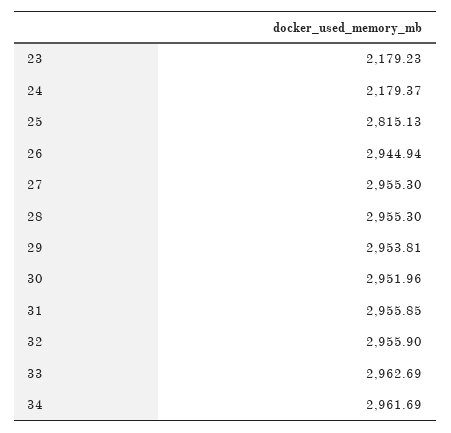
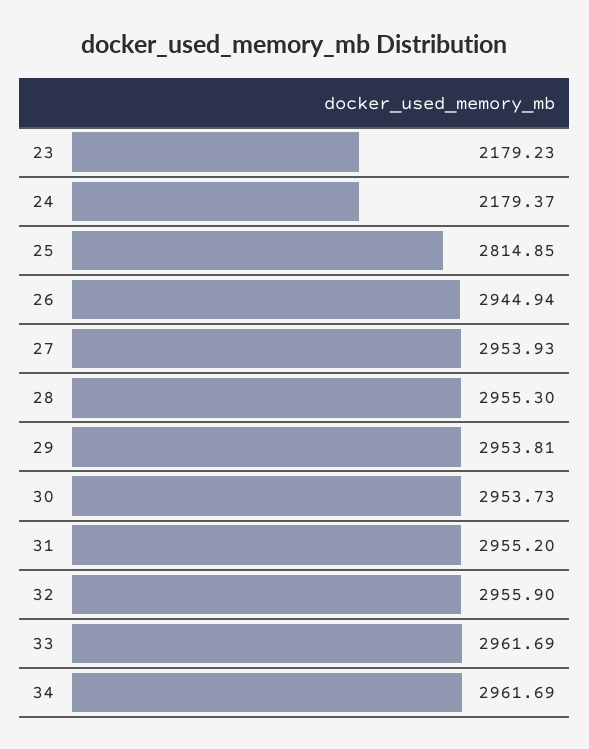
25: 2815.13 -> 2814.85
27: 2955.3 -> 2953.93
30: 2951.96 -> 2953.73
31: 2955.85 -> 2955.2
33: 2962.69 -> 2961.69

